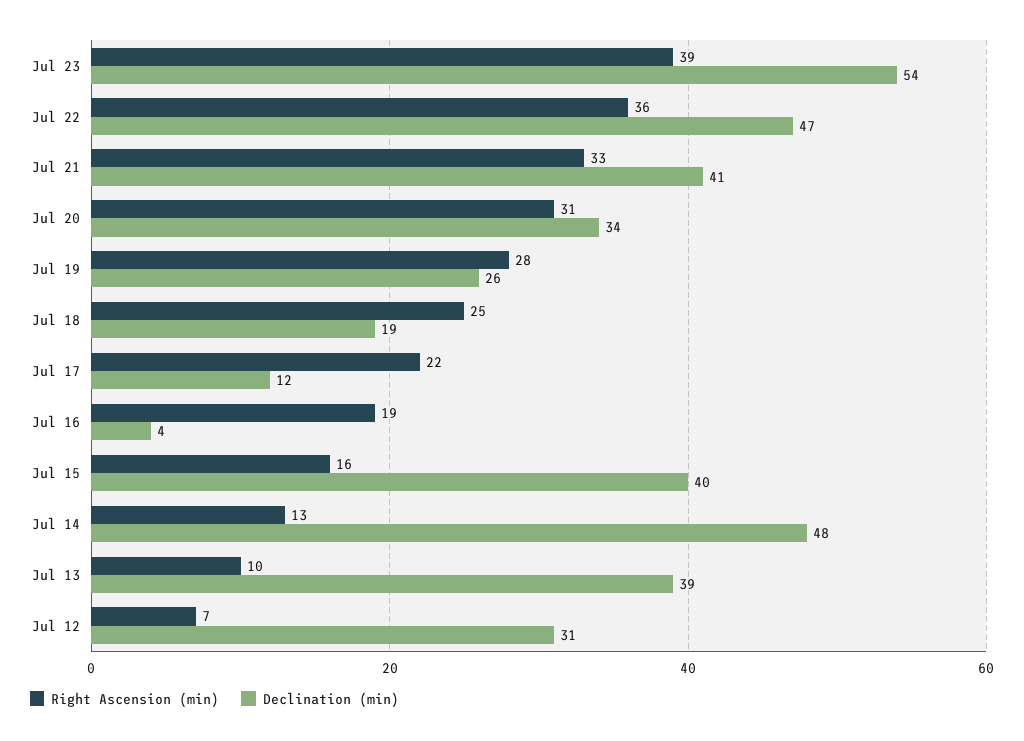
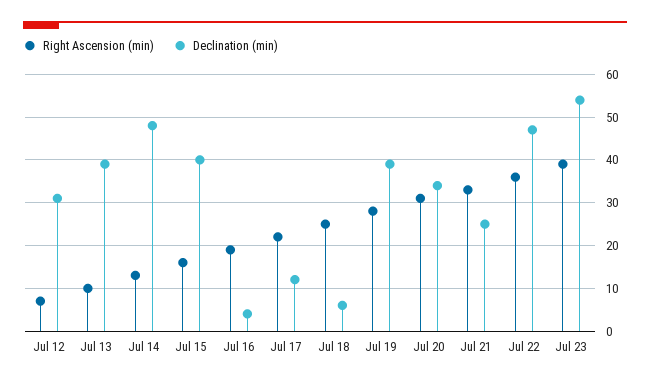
Declination (min), Jul 21: 41 -> 25
Declination (min), Jul 19: 26 -> 40
Declination (min), Jul 18: 19 -> 5

